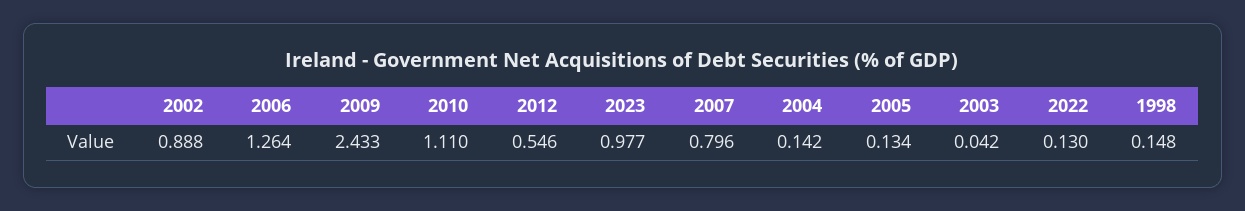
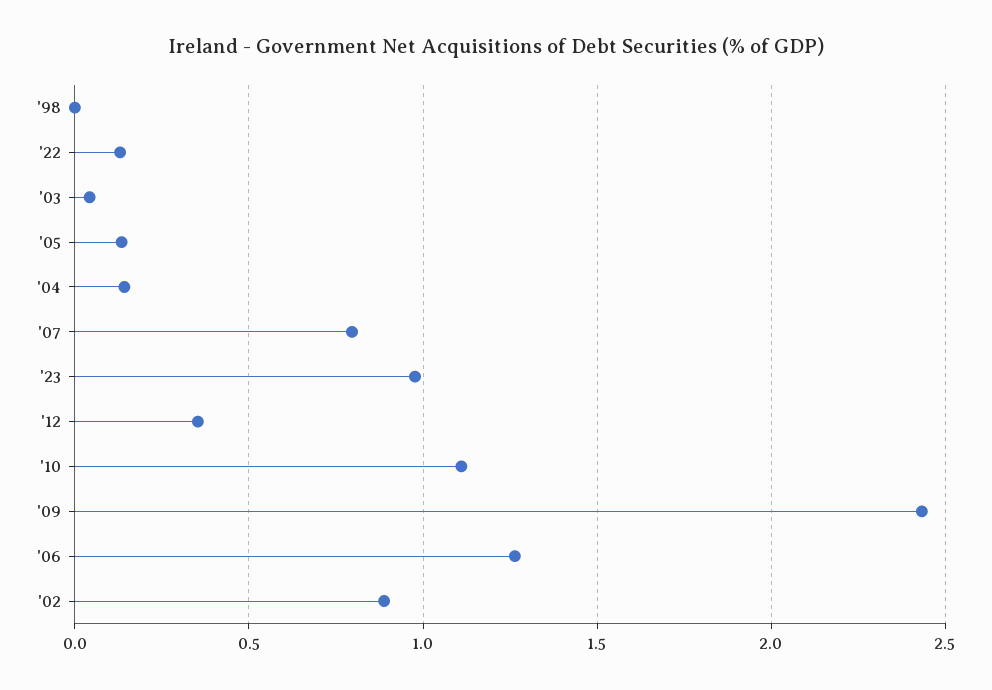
2012: 0.546 -> 0.35
1998: 0.148 -> 0

